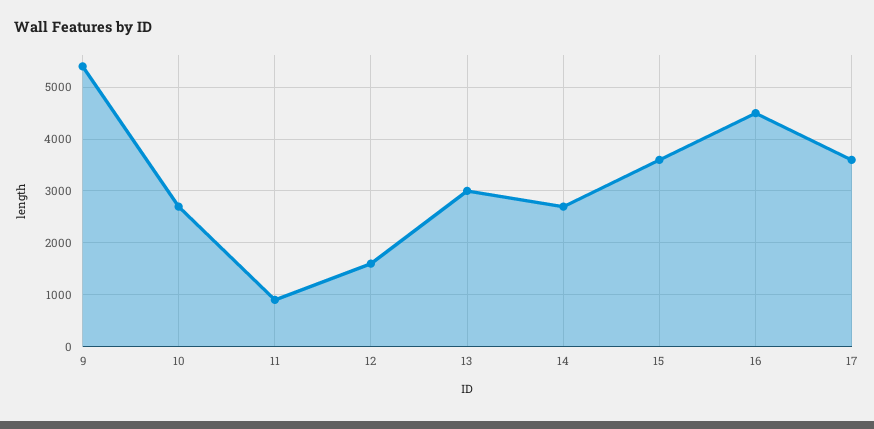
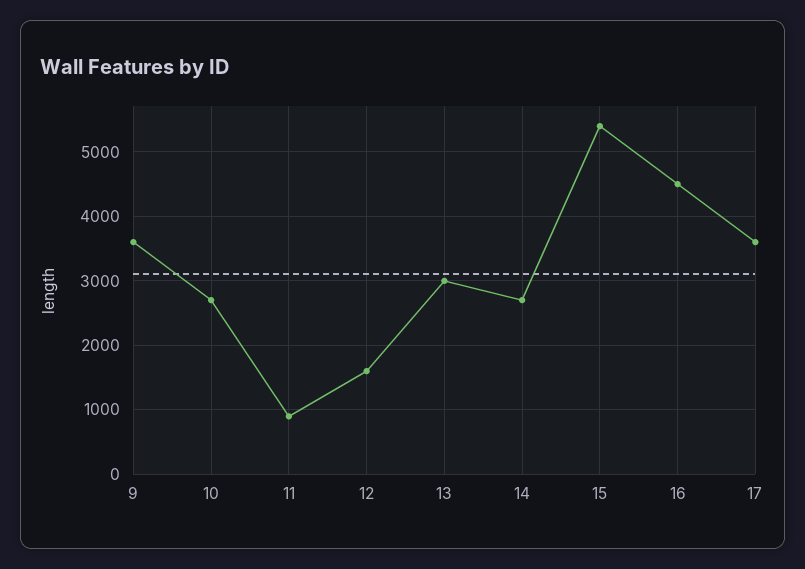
9: 5400 -> 3600
15: 3600 -> 5400

